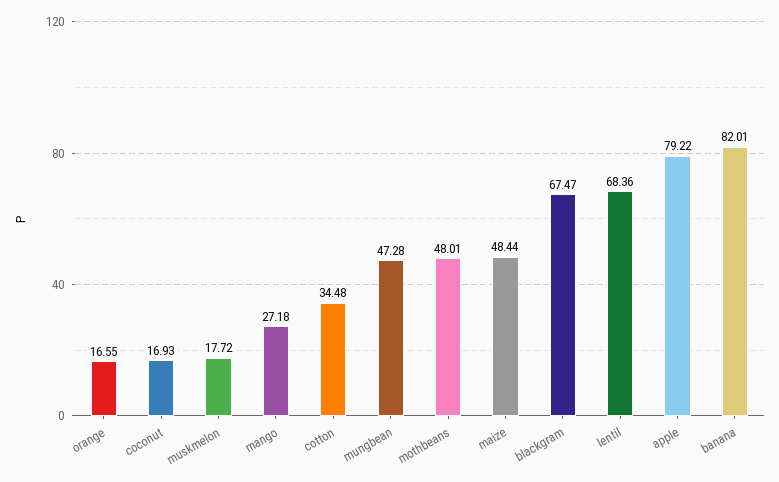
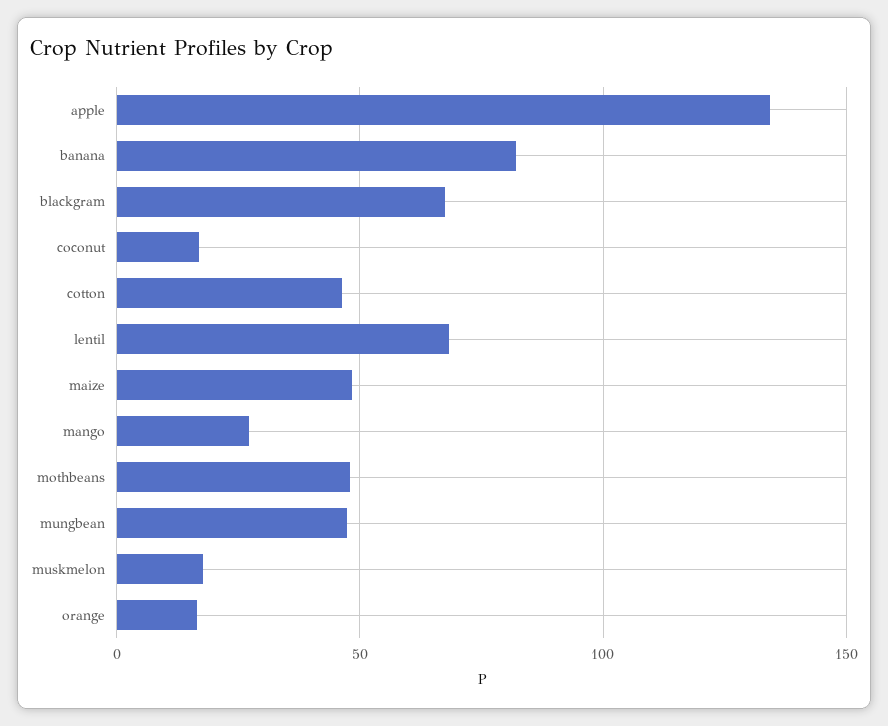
cotton: 34.48 -> 45
apple: 79.22 -> 135

